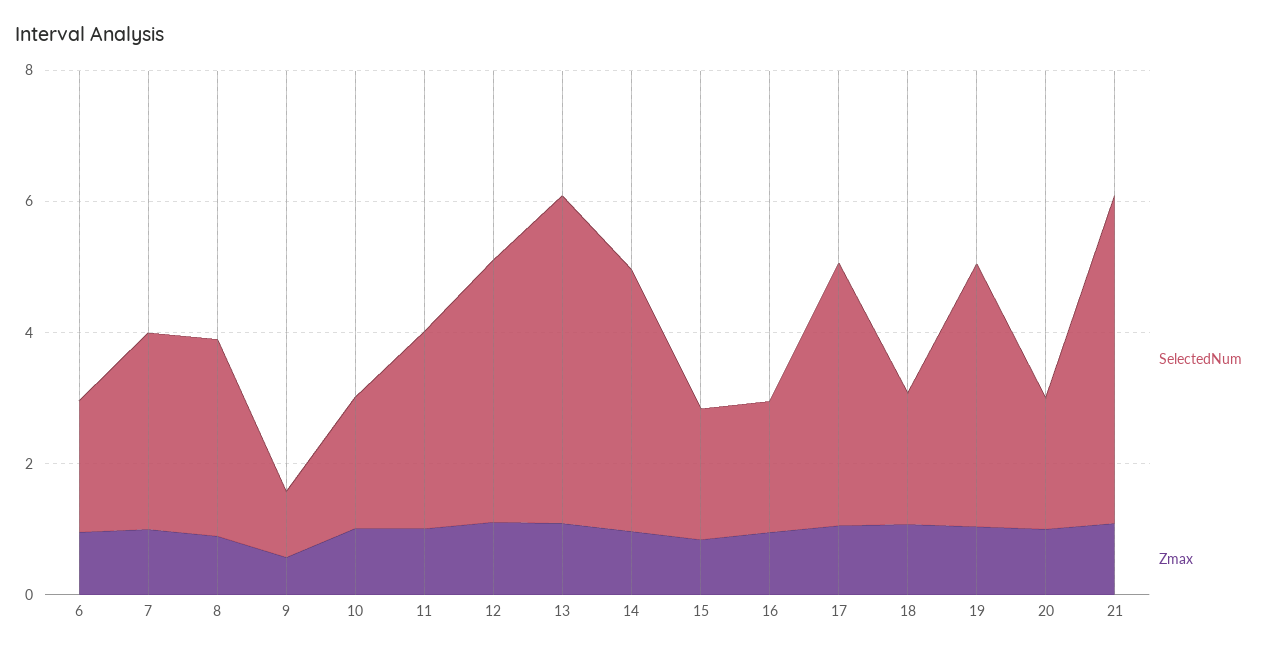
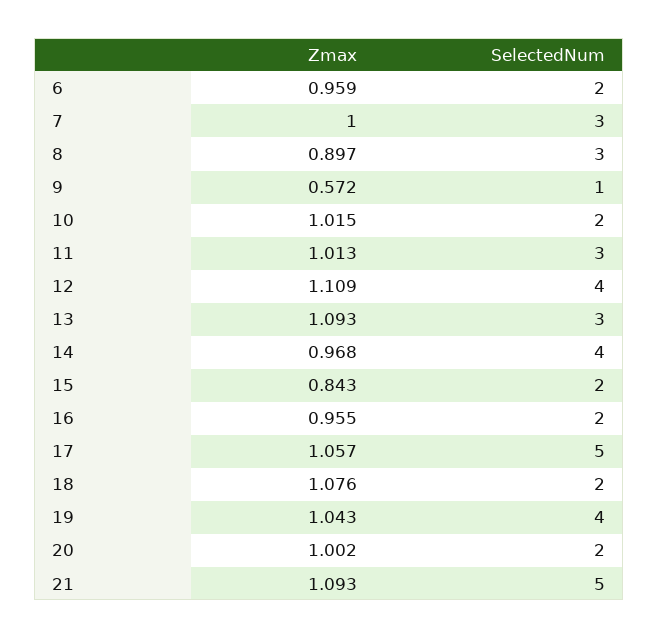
SelectedNum, 13: 5 -> 3
SelectedNum, 17: 4 -> 5

